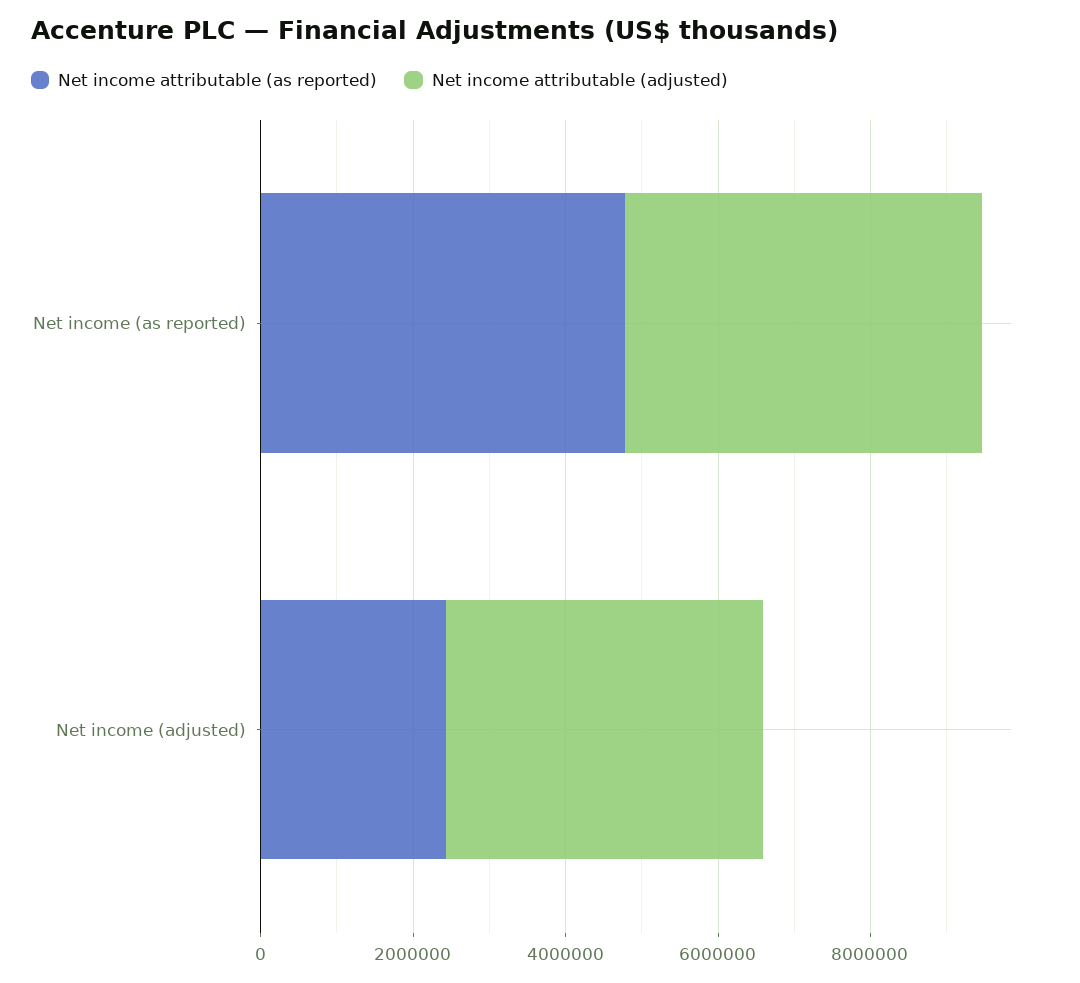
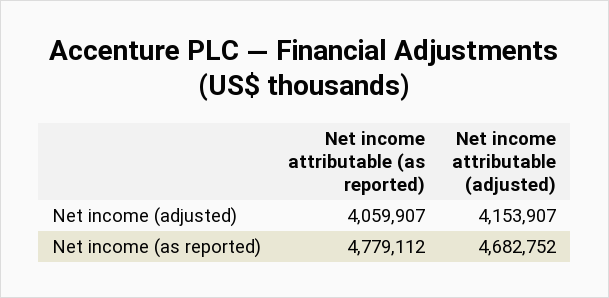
Net income attributable (as reported), Net income (adjusted): 2500000 -> 4059907

